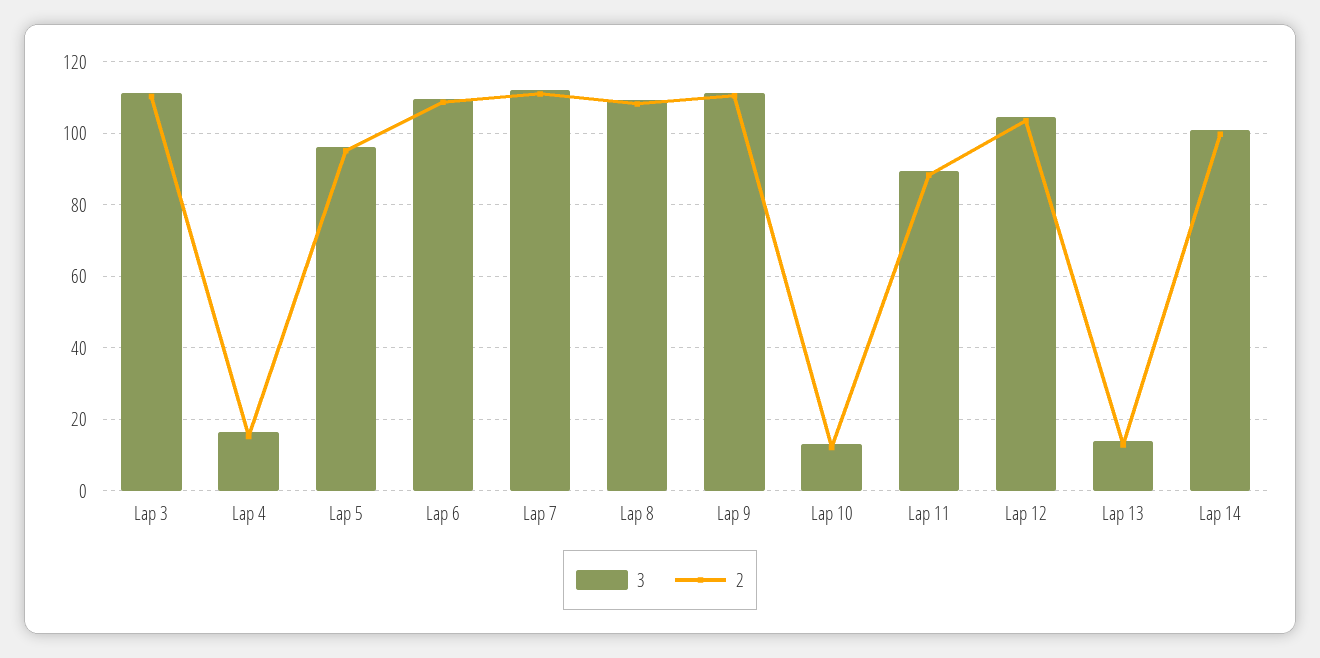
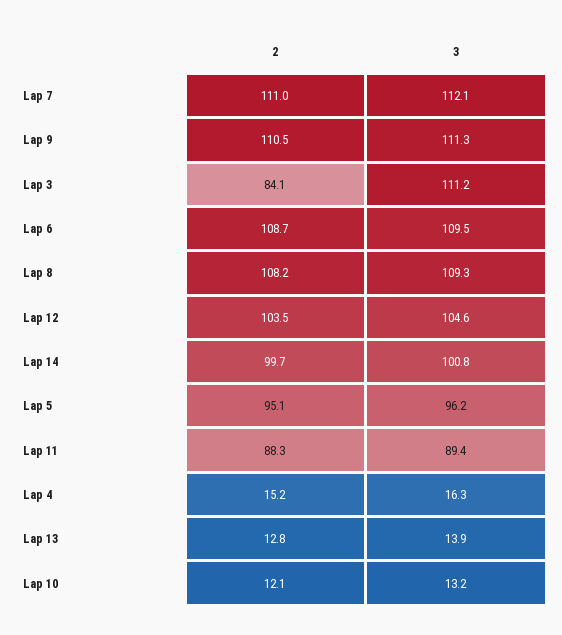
2, Lap 3: 110 -> 84.1

